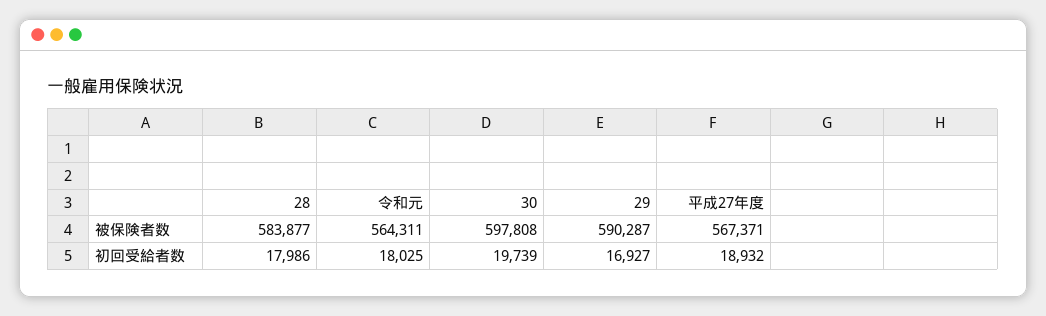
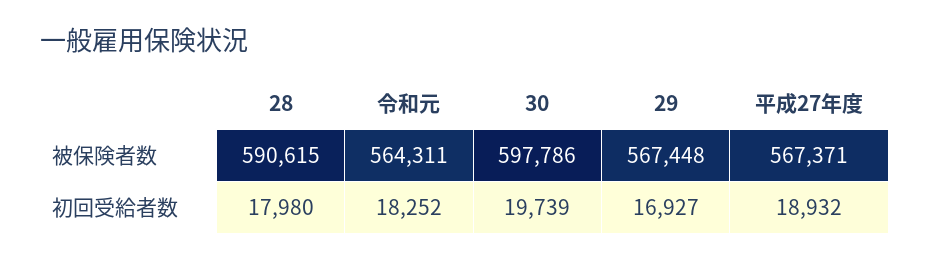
28, 被保険者数: 583877 -> 590615
30, 被保険者数: 597808 -> 597786
29, 被保険者数: 590287 -> 567448
28, 初回受給者数: 17986 -> 17980
令和元, 初回受給者数: 18025 -> 18252

